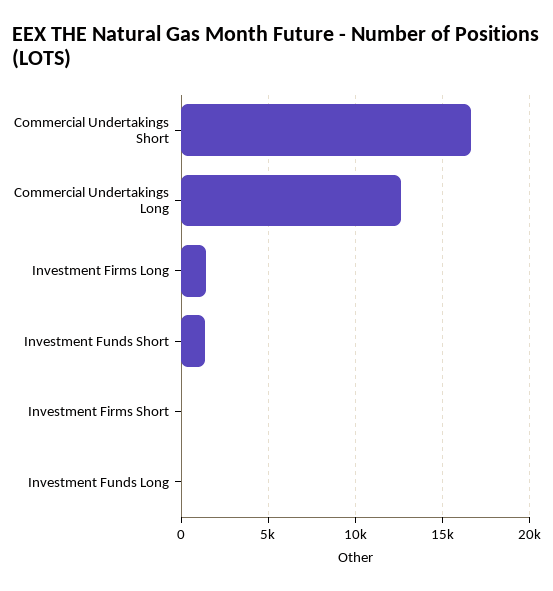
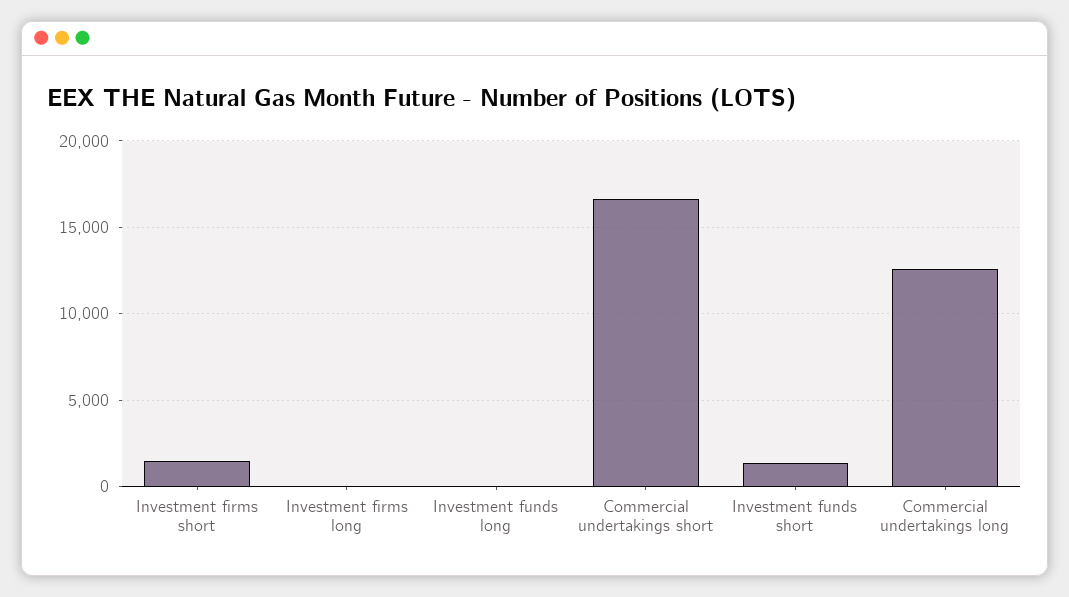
Investment Firms Long: 1500 -> 0
Investment Firms Short: 0 -> 1500

